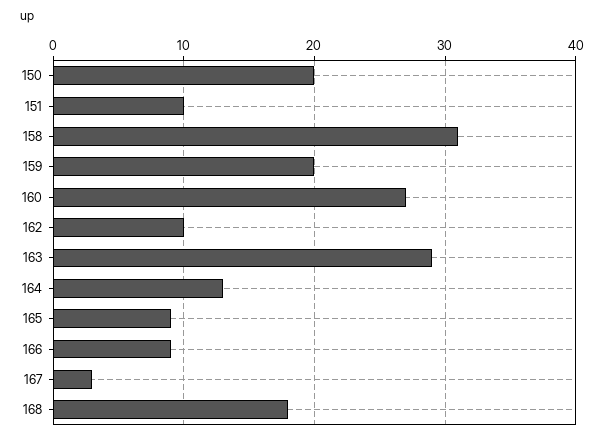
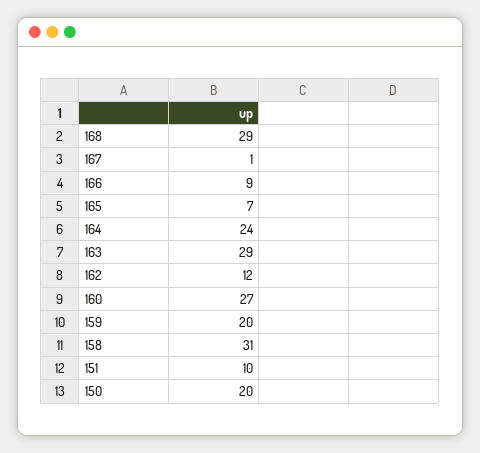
162: 10 -> 12
164: 13 -> 24
165: 9 -> 7
167: 3 -> 1
168: 18 -> 29

